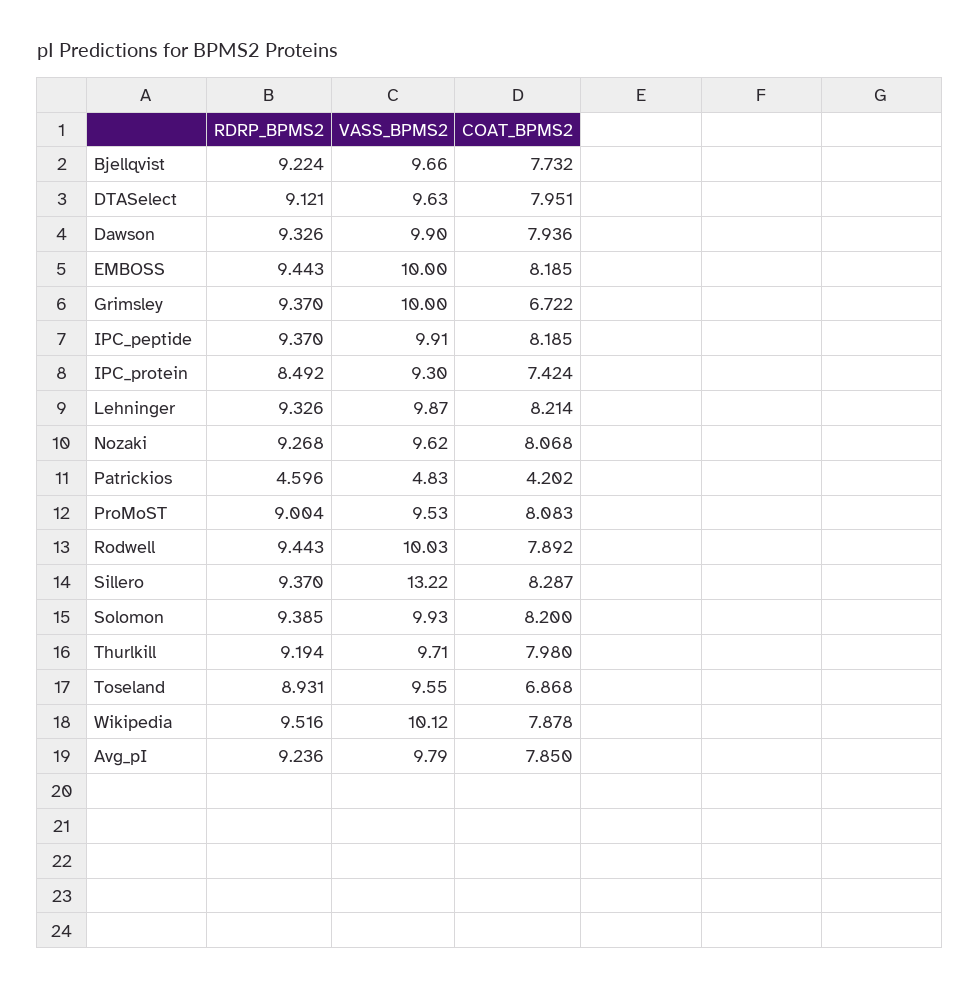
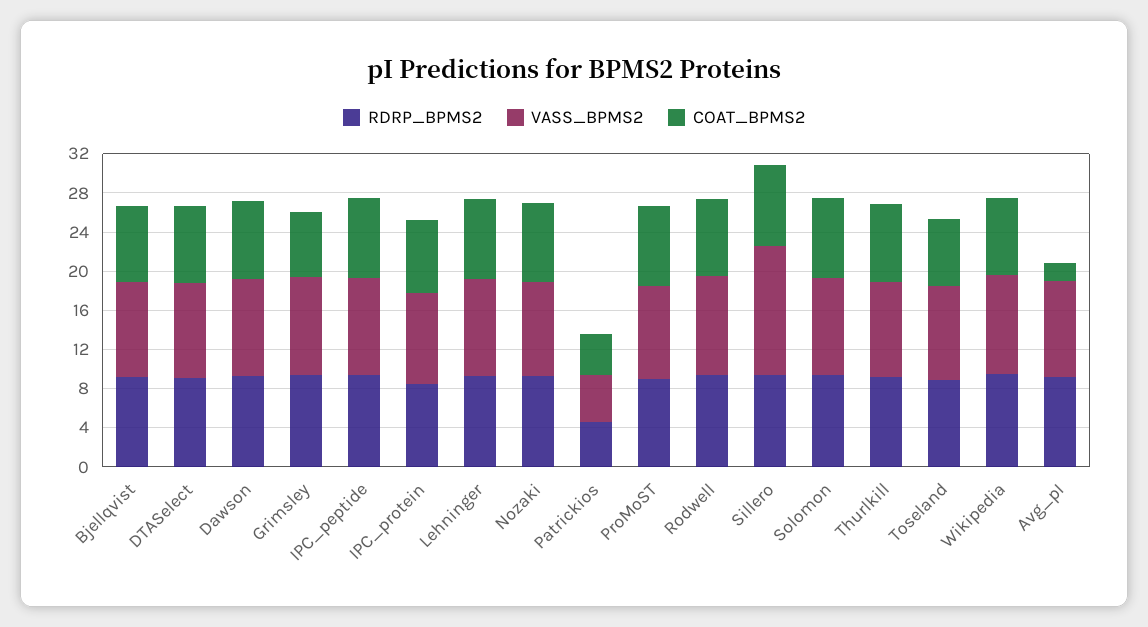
RDRP_BPMS2, EMBOSS: 9.443 -> none
VASS_BPMS2, EMBOSS: 10 -> none
COAT_BPMS2, EMBOSS: 8.185 -> none
COAT_BPMS2, Avg_pI: 7.85 -> 2

